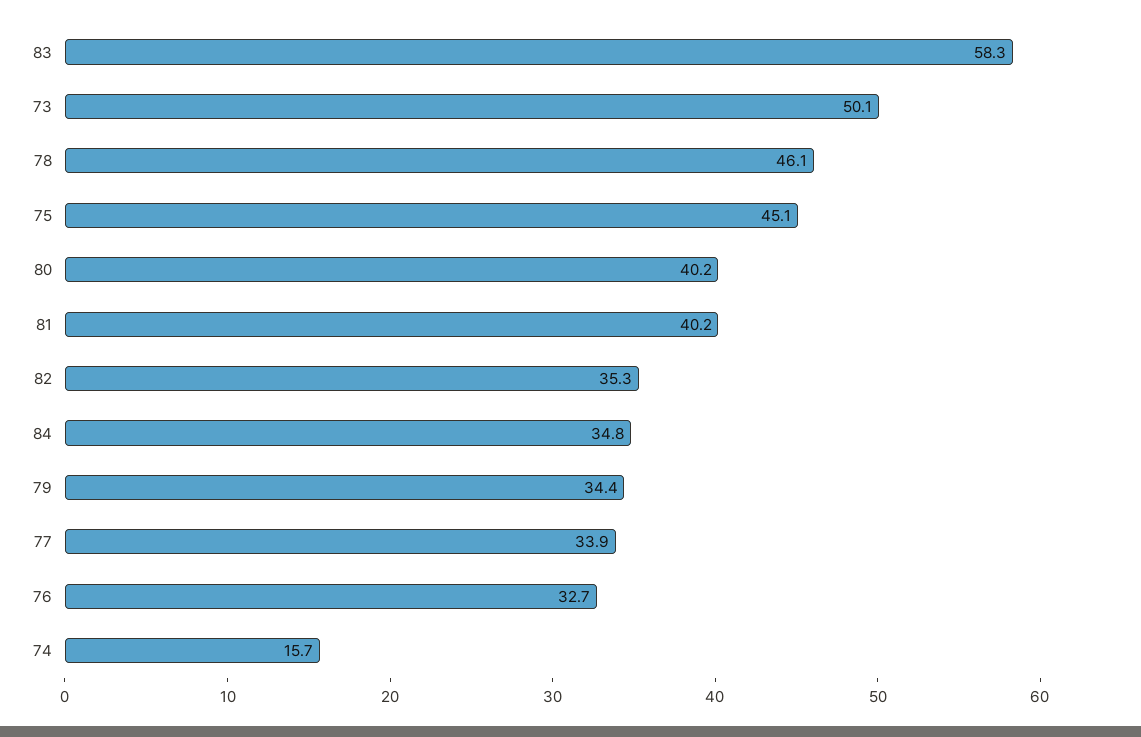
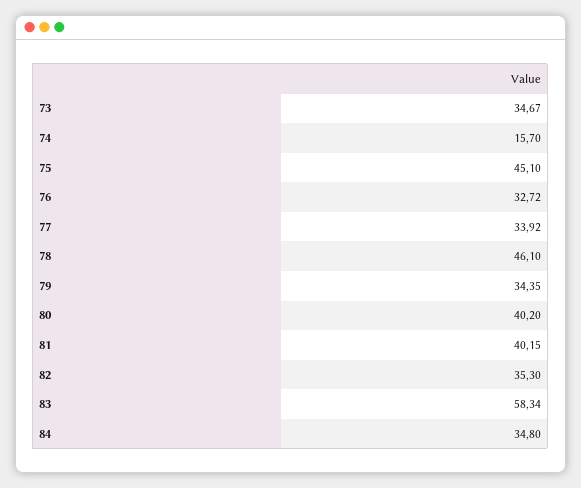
73: 50.1 -> 34.67

